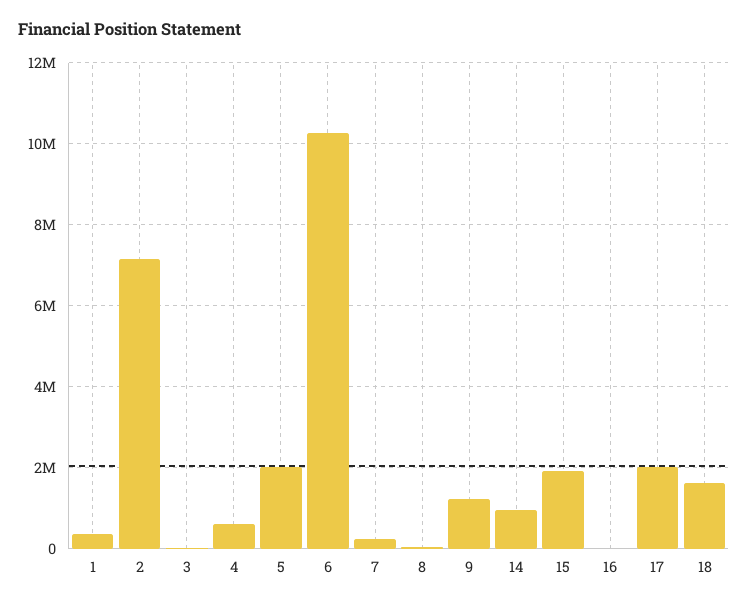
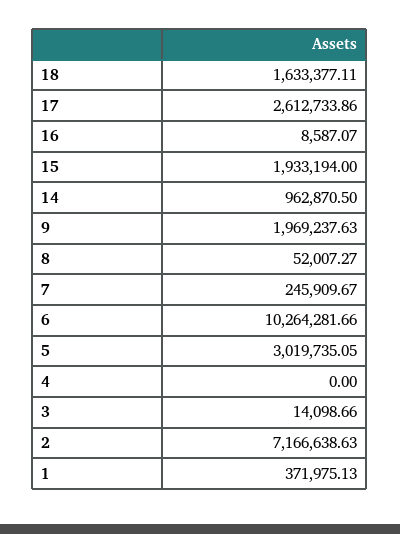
4: 600000 -> 0
5: 2000000 -> 3019735.05
9: 1200000 -> 1969237.63
17: 2000000 -> 2612733.86

